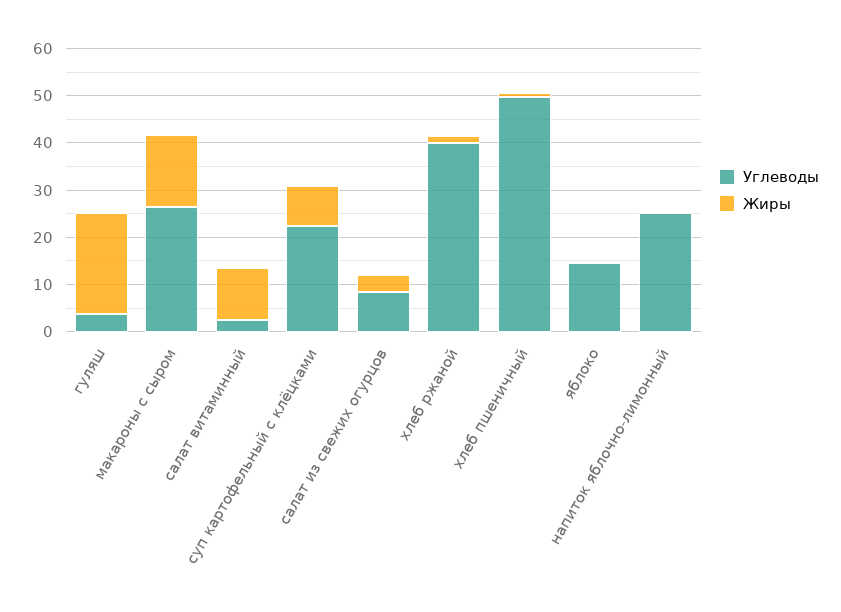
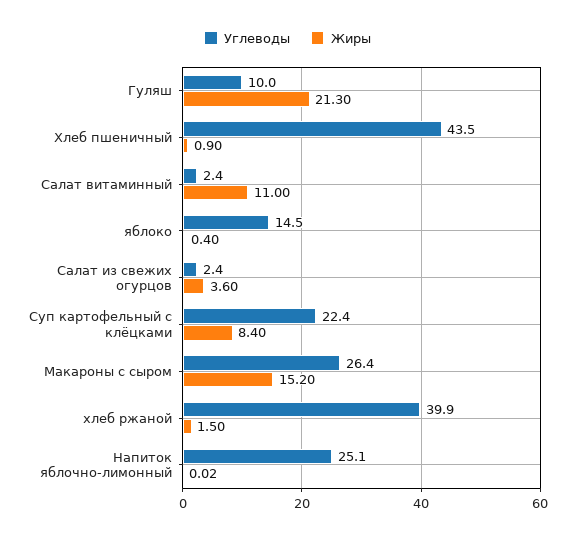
Углеводы, гуляш: 4 -> 10
Углеводы, салат из свежих огурцов: 8 -> 2.4
Углеводы, хлеб пшеничный: 50 -> 43.5

